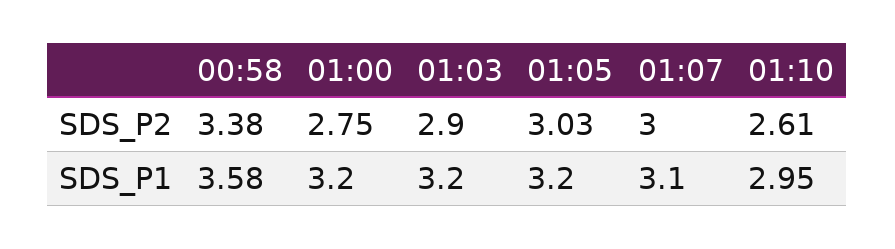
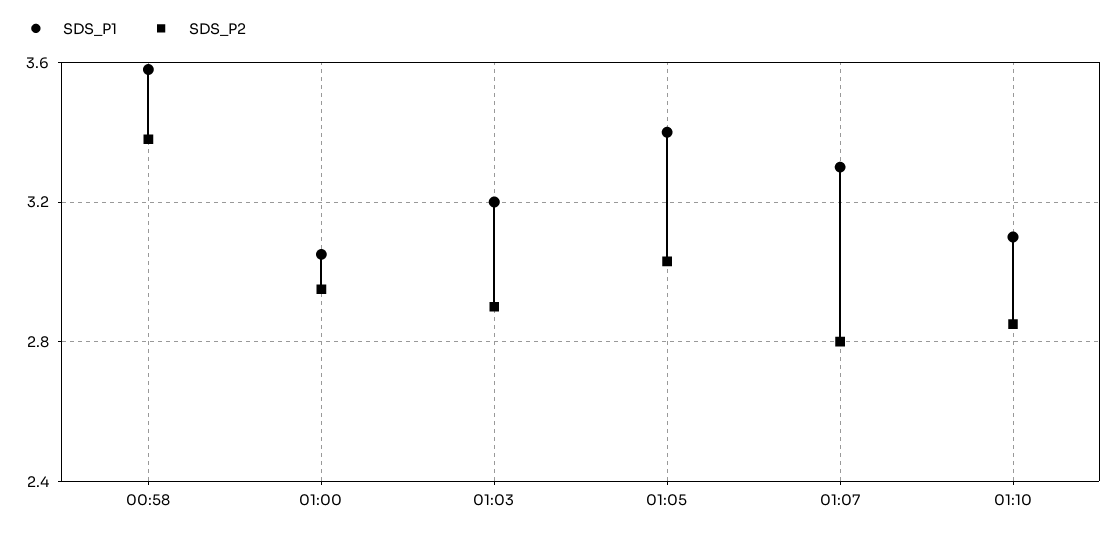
SDS_P2, 01:00: 2.75 -> 2.95
SDS_P2, 01:07: 3 -> 2.8
SDS_P2, 01:10: 2.61 -> 2.85
SDS_P1, 01:00: 3.2 -> 3.05
SDS_P1, 01:05: 3.2 -> 3.4
SDS_P1, 01:07: 3.1 -> 3.3
SDS_P1, 01:10: 2.95 -> 3.1

